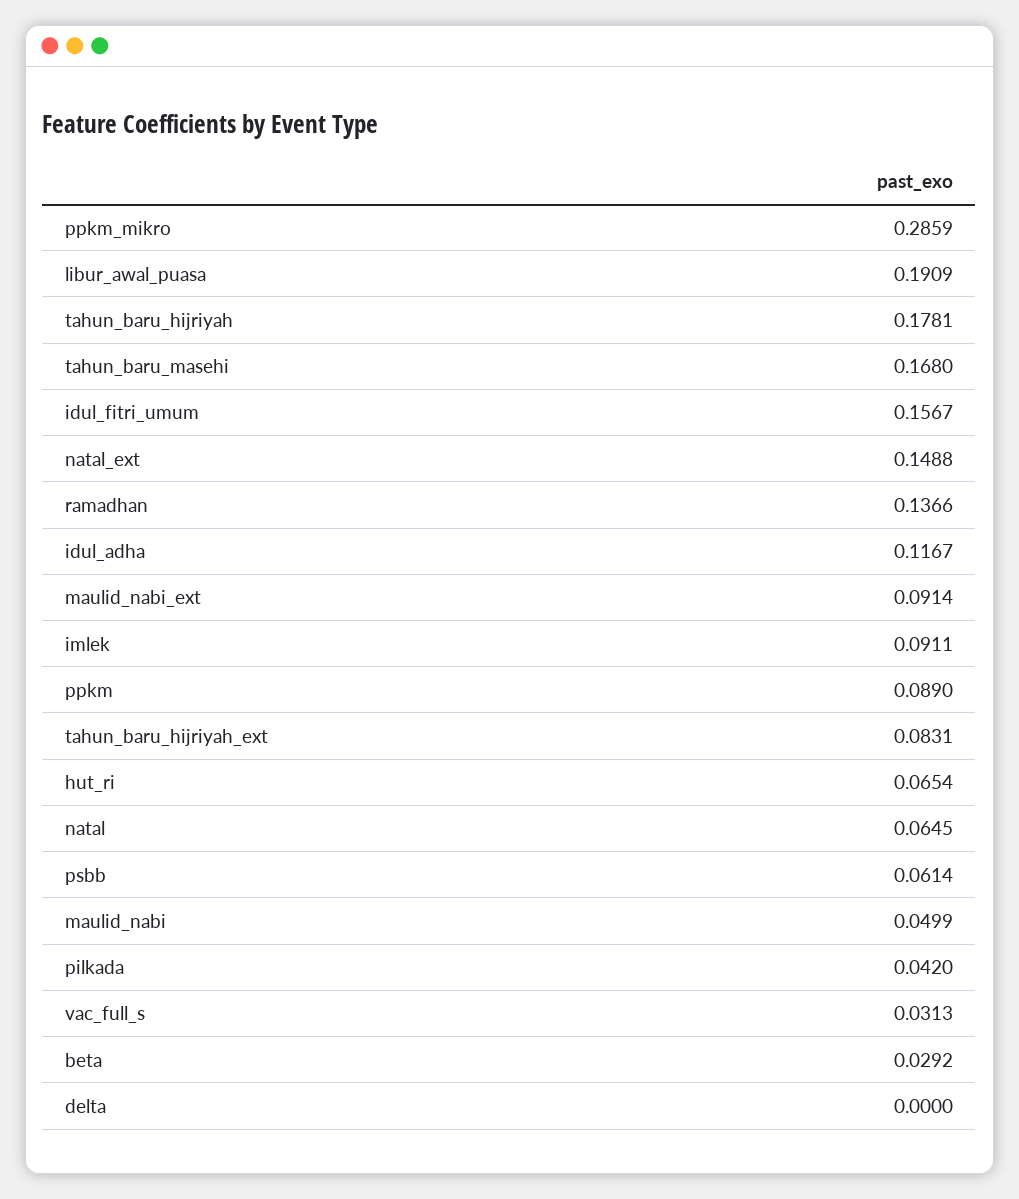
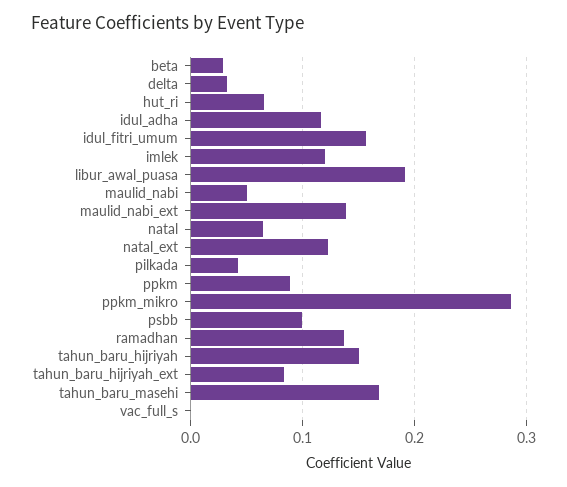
tahun_baru_hijriyah: 0.1781 -> 0.15
natal_ext: 0.1488 -> 0.12
maulid_nabi_ext: 0.0914 -> 0.14
imlek: 0.0911 -> 0.12
psbb: 0.0614 -> 0.1
vac_full_s: 0.0313 -> 0
delta: 0 -> 0.03

